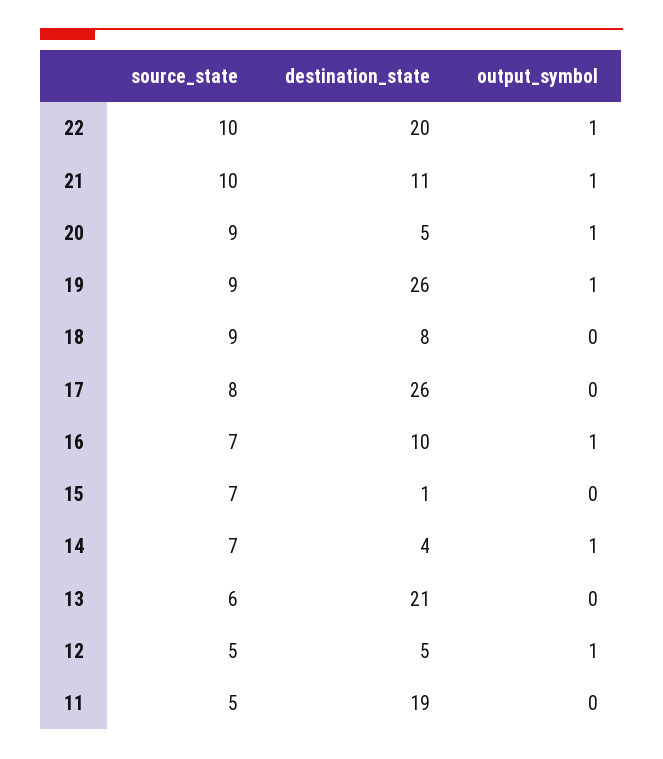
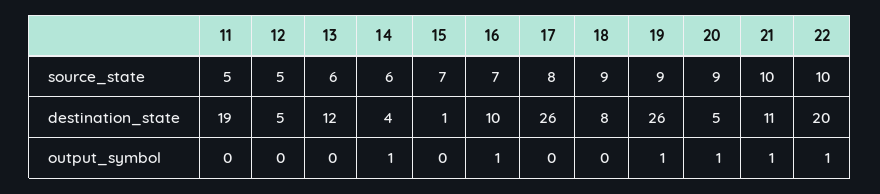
source_state, 14: 7 -> 6
destination_state, 13: 21 -> 12
output_symbol, 12: 1 -> 0

